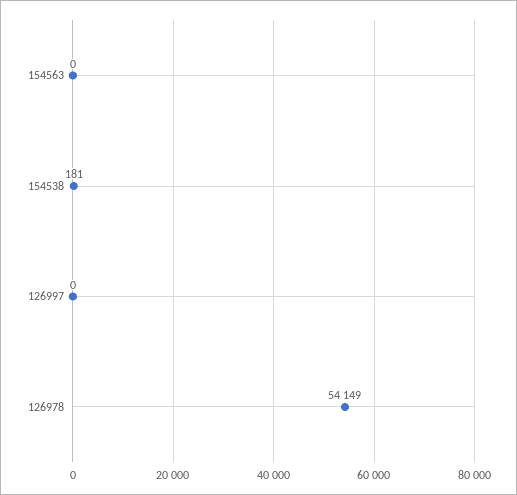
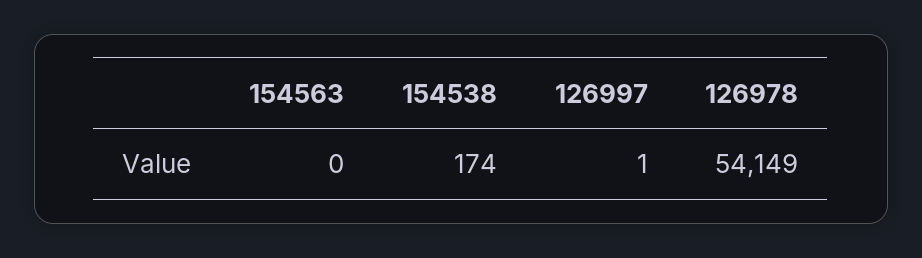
154538: 181 -> 174
126997: 0 -> 1

